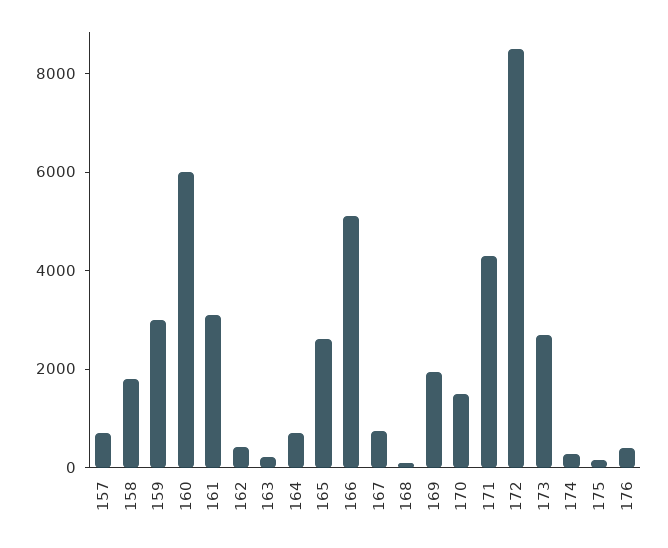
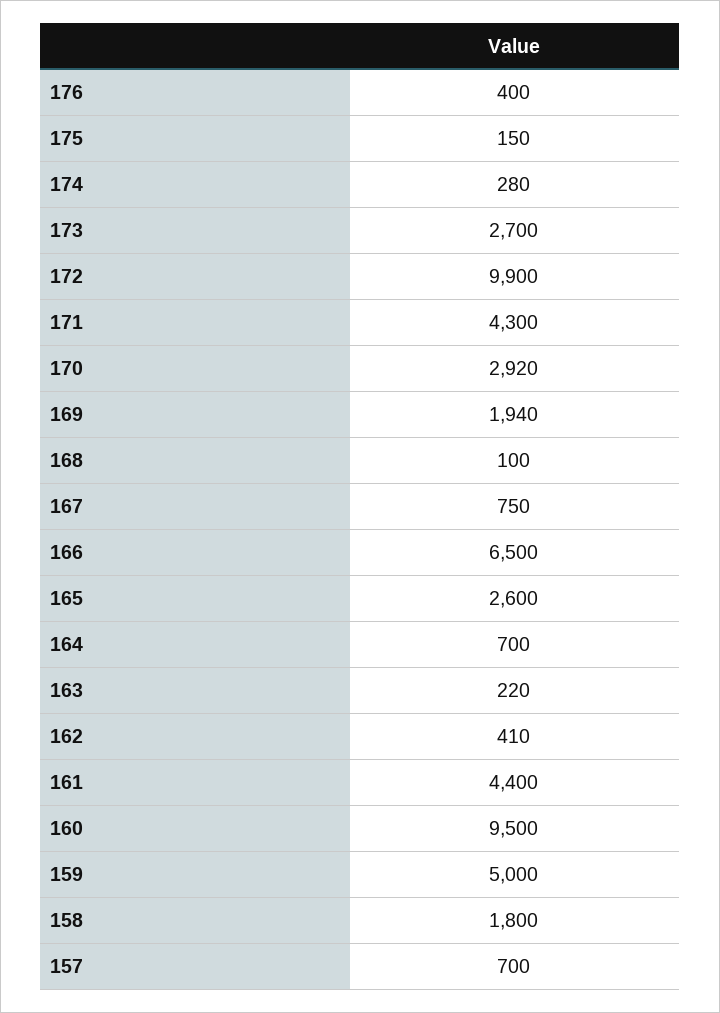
159: 3000 -> 5000
160: 6000 -> 9500
161: 3000 -> 4400
166: 5000 -> 6500
170: 1500 -> 2920
172: 8500 -> 9900

